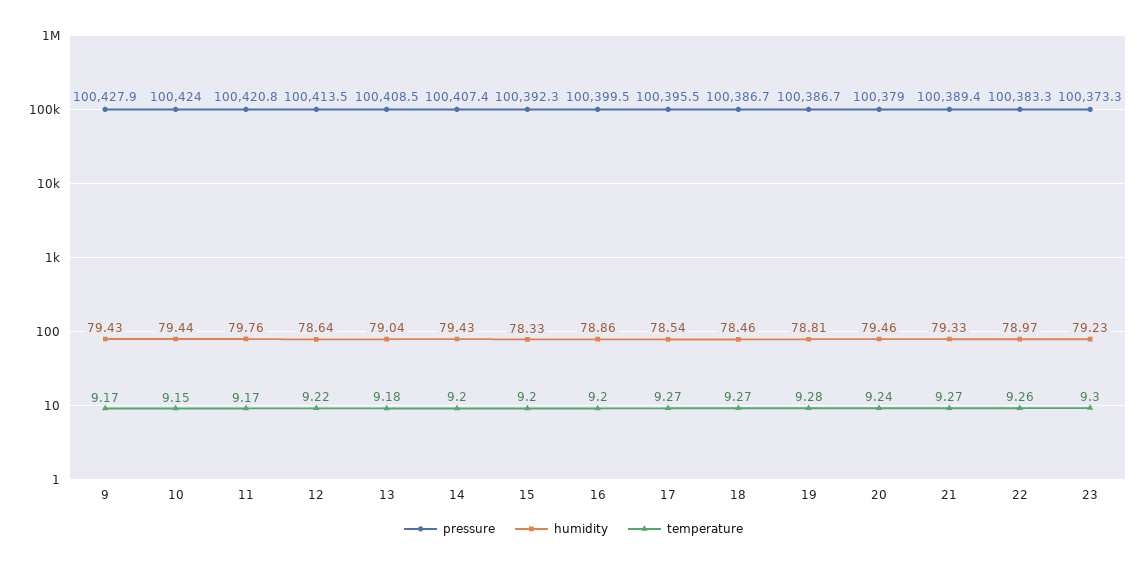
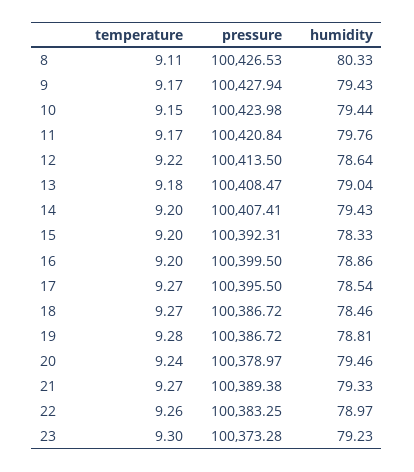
temperature, 8: none -> 9.11
pressure, 8: none -> 100426.53
humidity, 8: none -> 80.33

